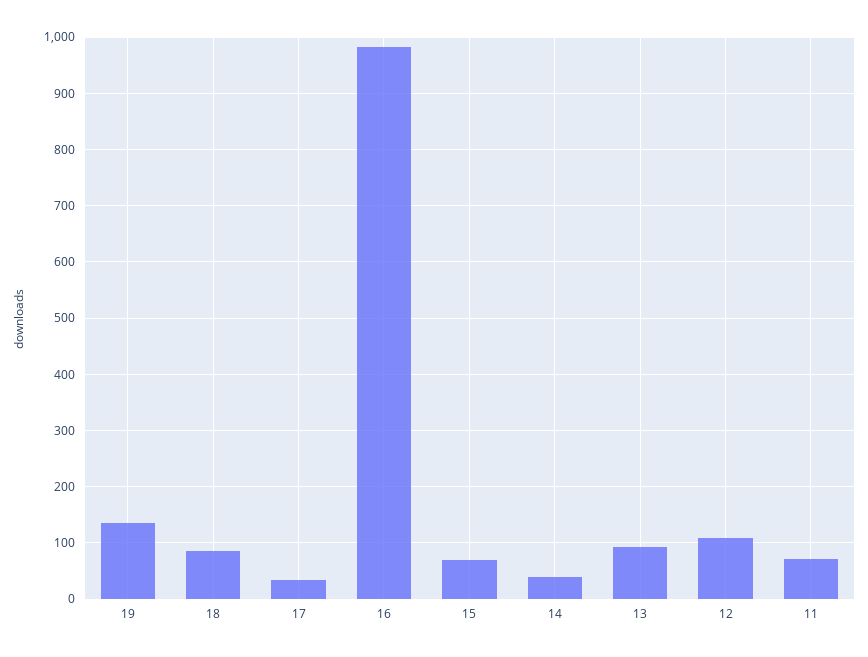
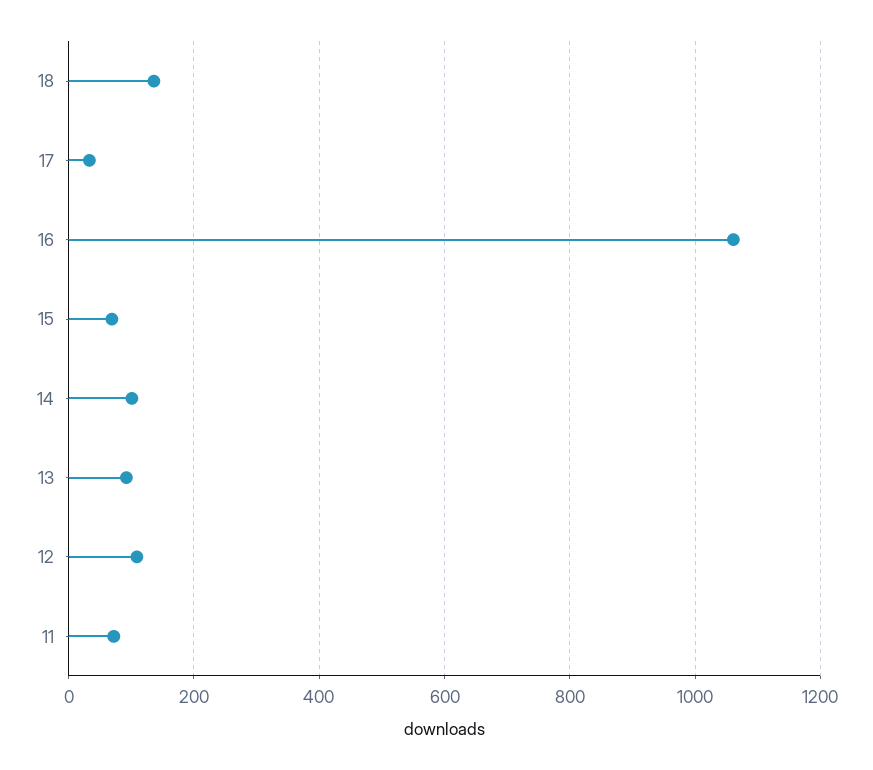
19: 140 -> none
18: 80 -> 140
16: 980 -> 1060
14: 40 -> 100

